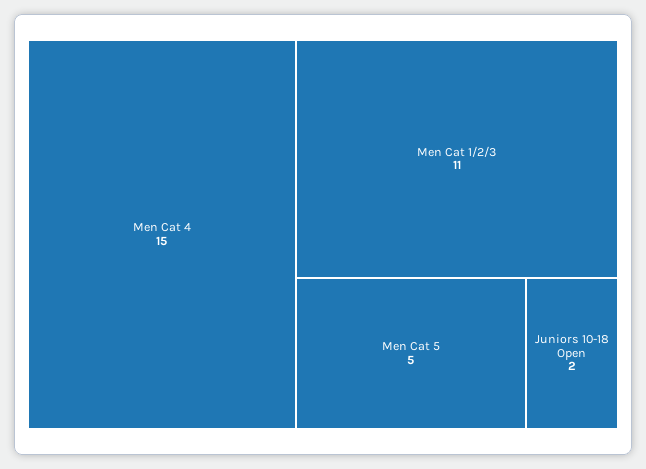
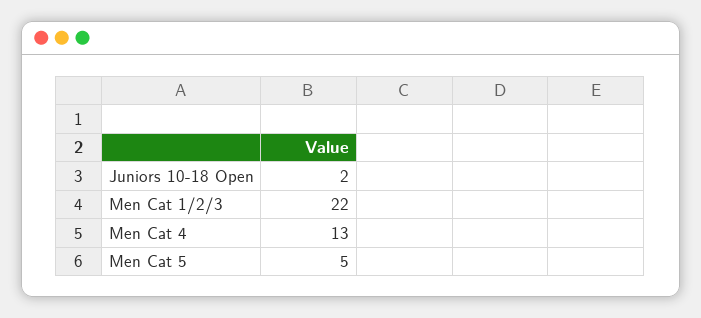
Men Cat 4: 15 -> 13
Men Cat 1/2/3: 11 -> 22

